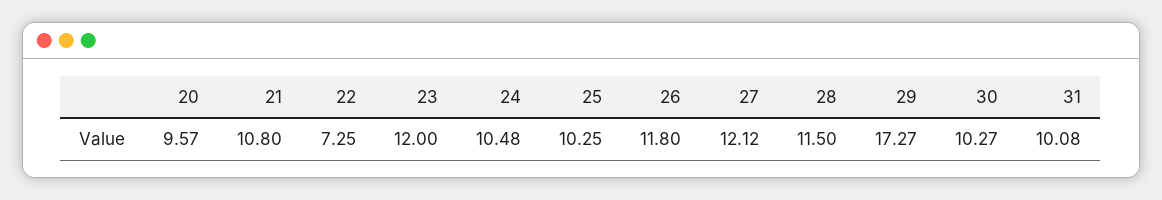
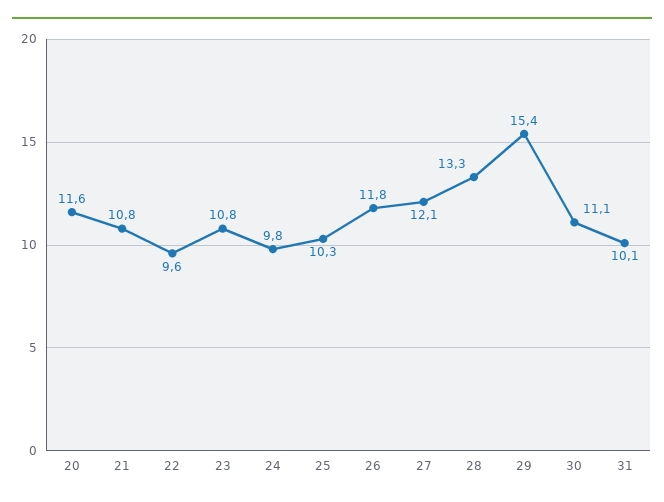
20: 9.57 -> 11.6
22: 7.25 -> 9.6
23: 12 -> 10.8
24: 10.48 -> 9.8
28: 11.5 -> 13.3
29: 17.27 -> 15.4
30: 10.27 -> 11.1

